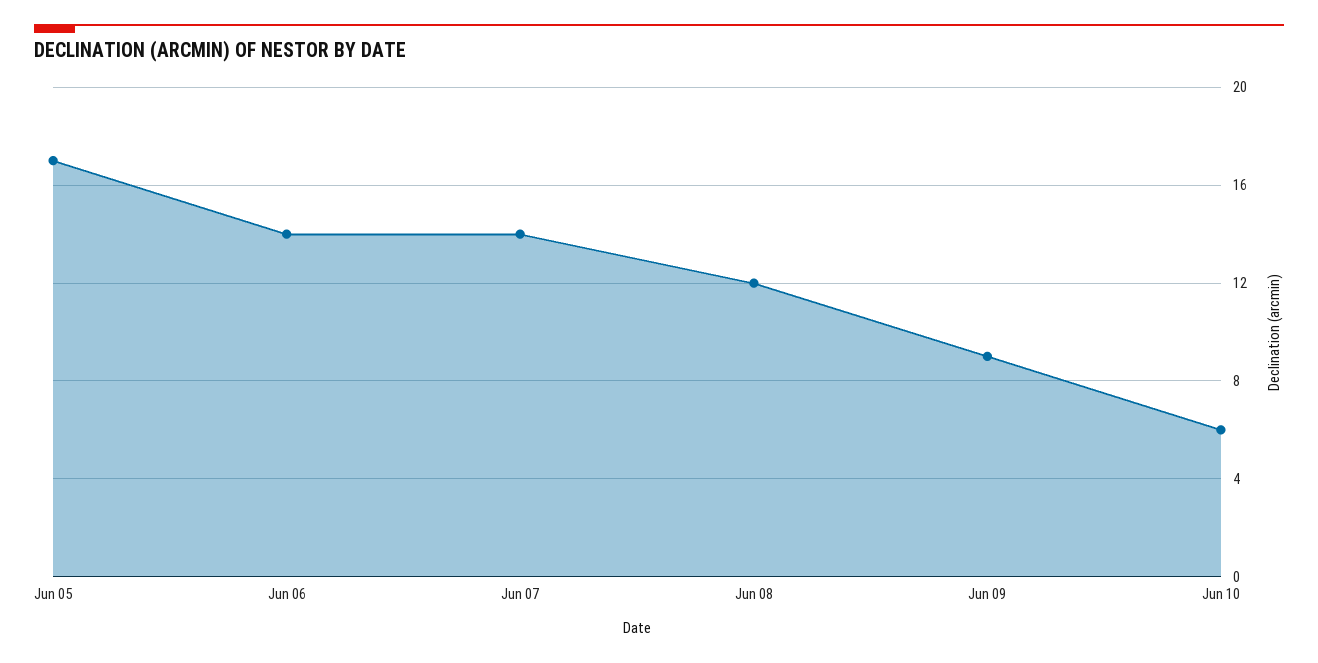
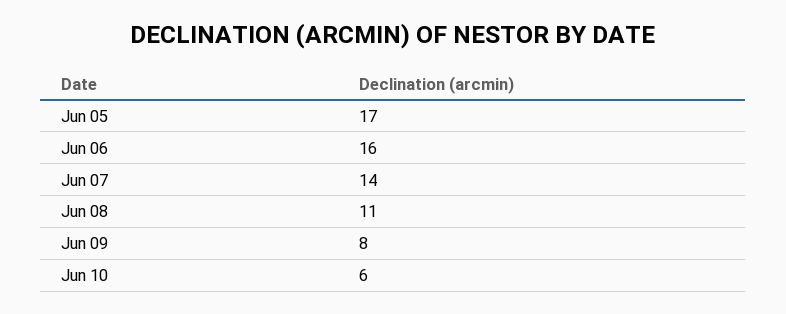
Jun 06: 14 -> 16
Jun 08: 12 -> 11
Jun 09: 9 -> 8

